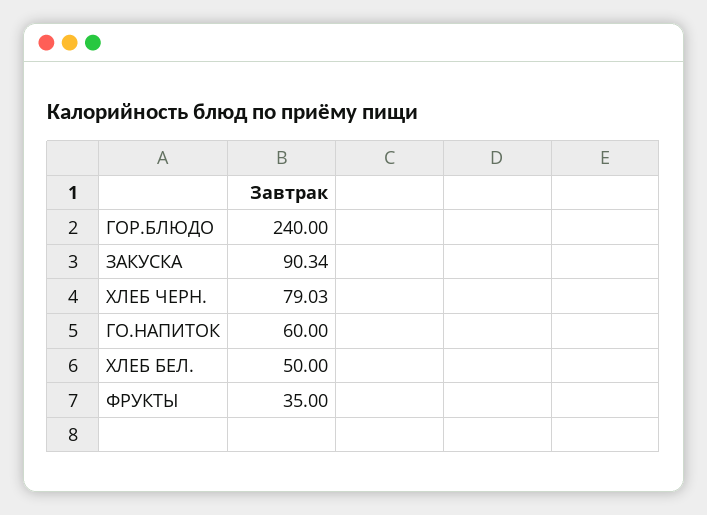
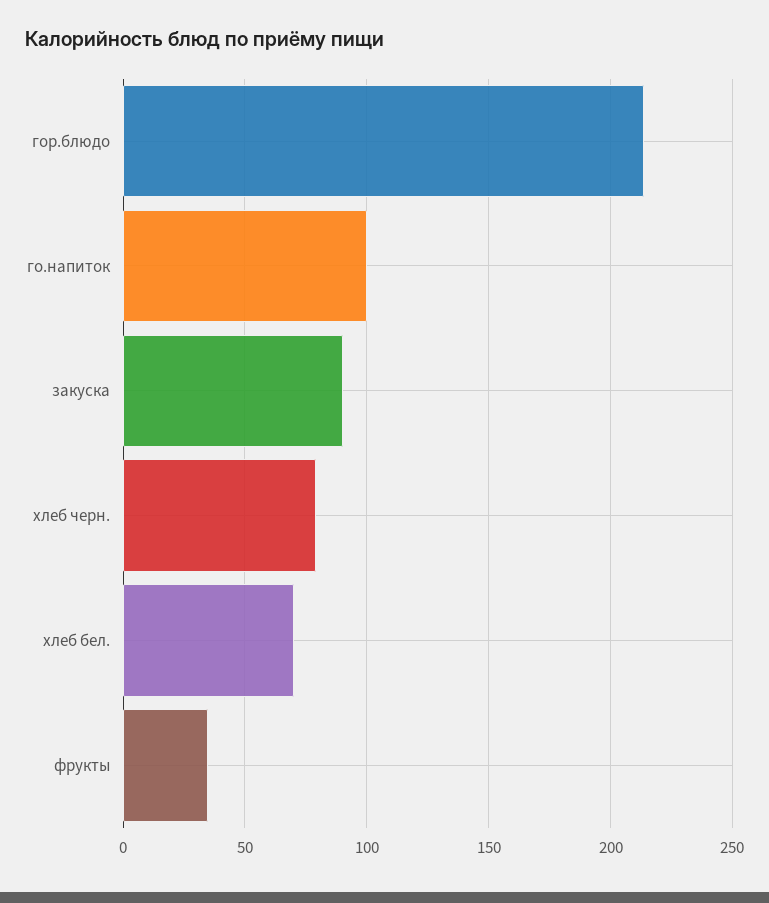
ГОР.БЛЮДО: 240 -> 215
ГО.НАПИТОК: 60 -> 100
ХЛЕБ БЕЛ.: 50 -> 70

